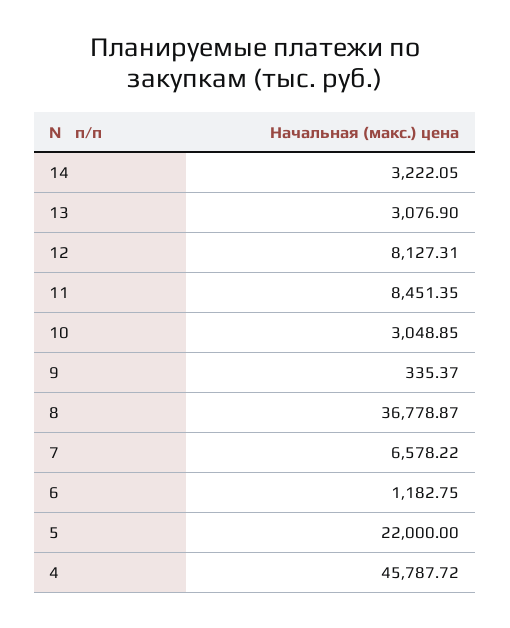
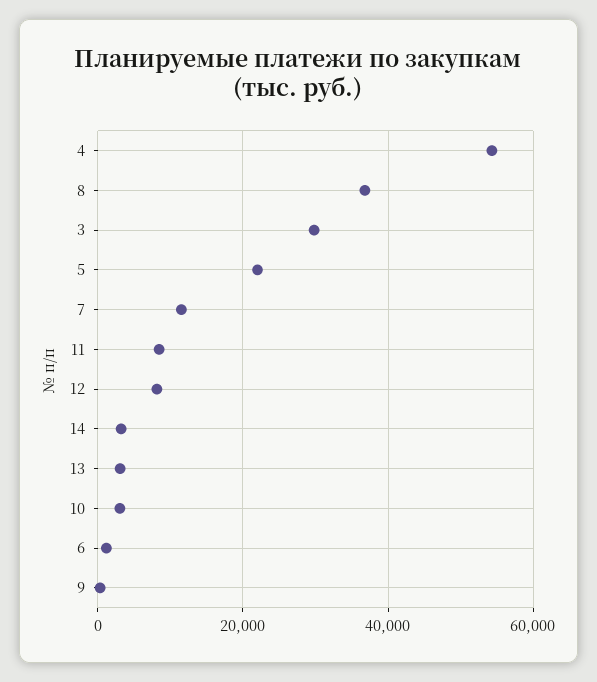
7: 6578.22 -> 12000
4: 45787.72 -> 54000
3: none -> 30000

